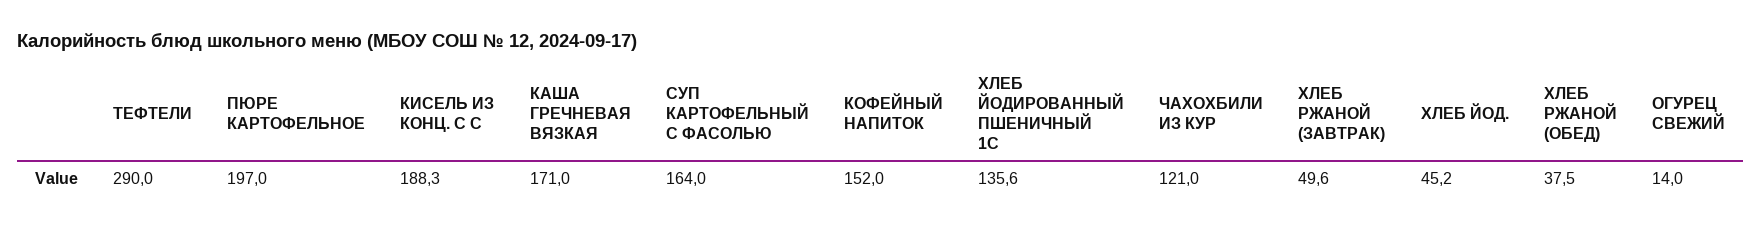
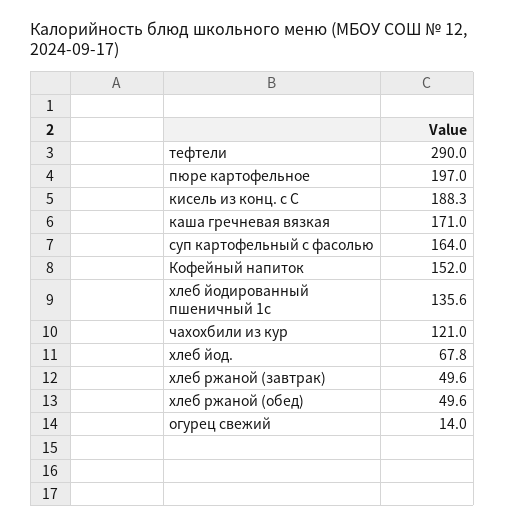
ХЛЕБ ЙОД.: 45.2 -> 67.8
ХЛЕБ РЖАНОЙ (ОБЕД): 37.5 -> 49.6

